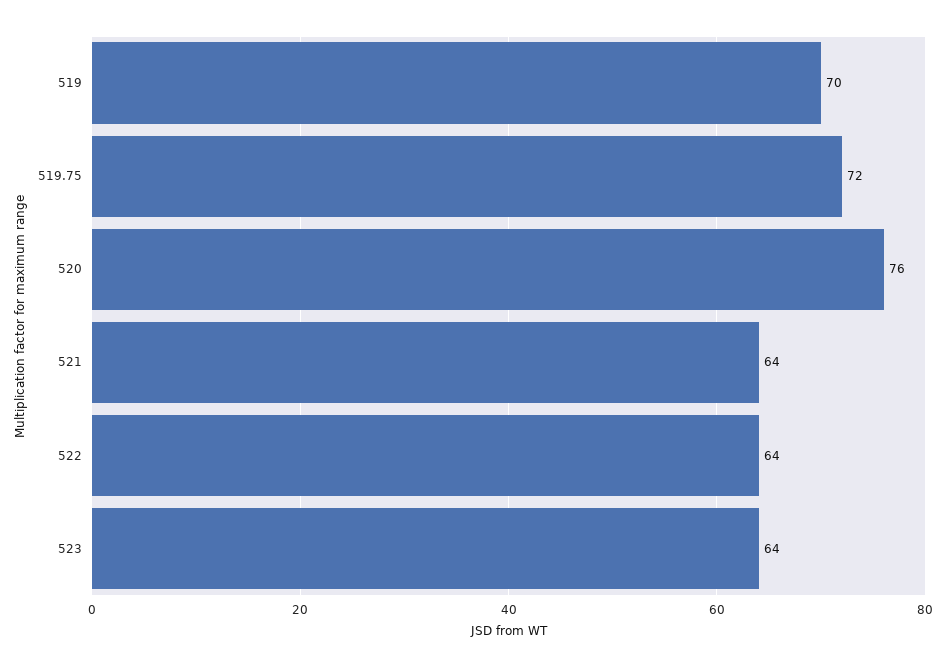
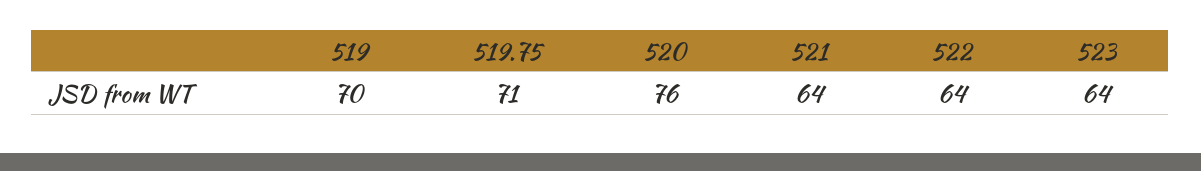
519.75: 72 -> 71

